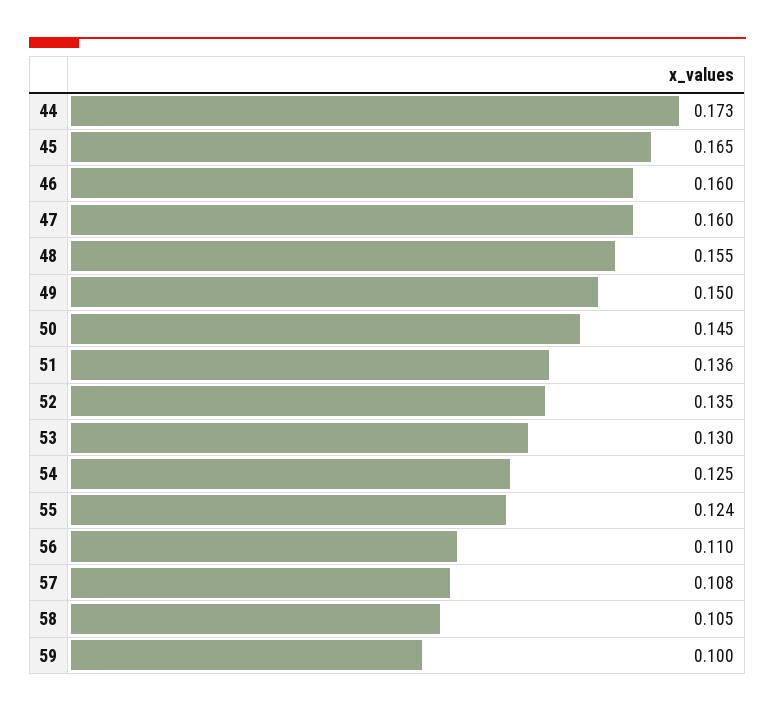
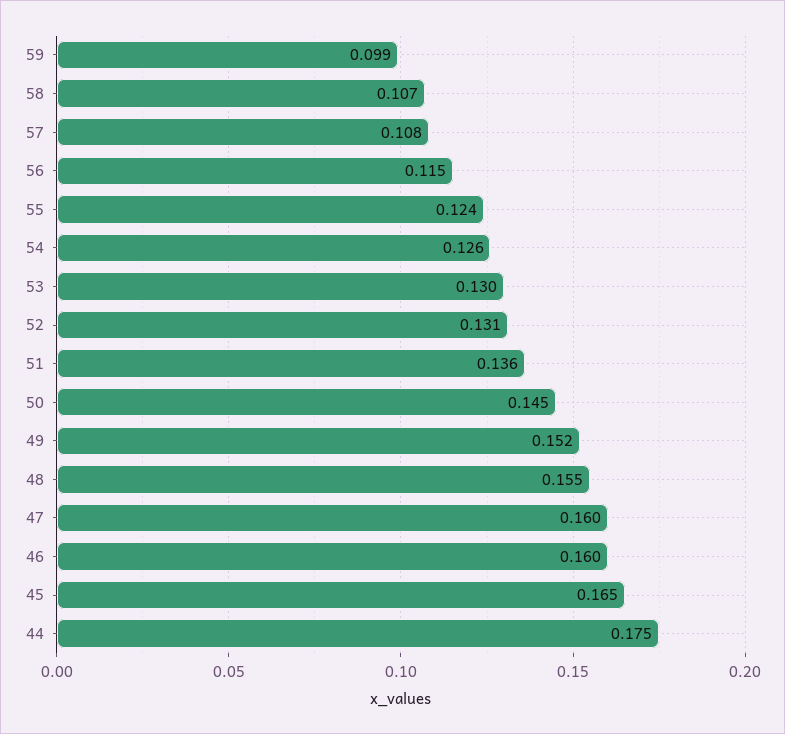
44: 0.173 -> 0.175
49: 0.15 -> 0.152
52: 0.135 -> 0.131
54: 0.125 -> 0.126
56: 0.11 -> 0.115
58: 0.105 -> 0.107
59: 0.1 -> 0.099

